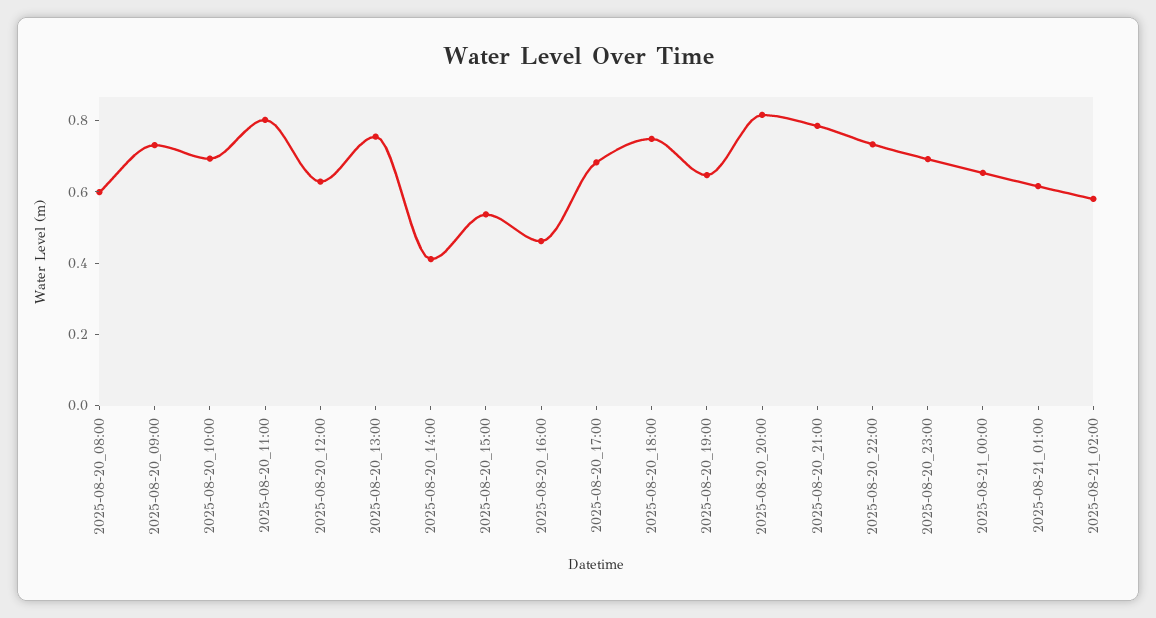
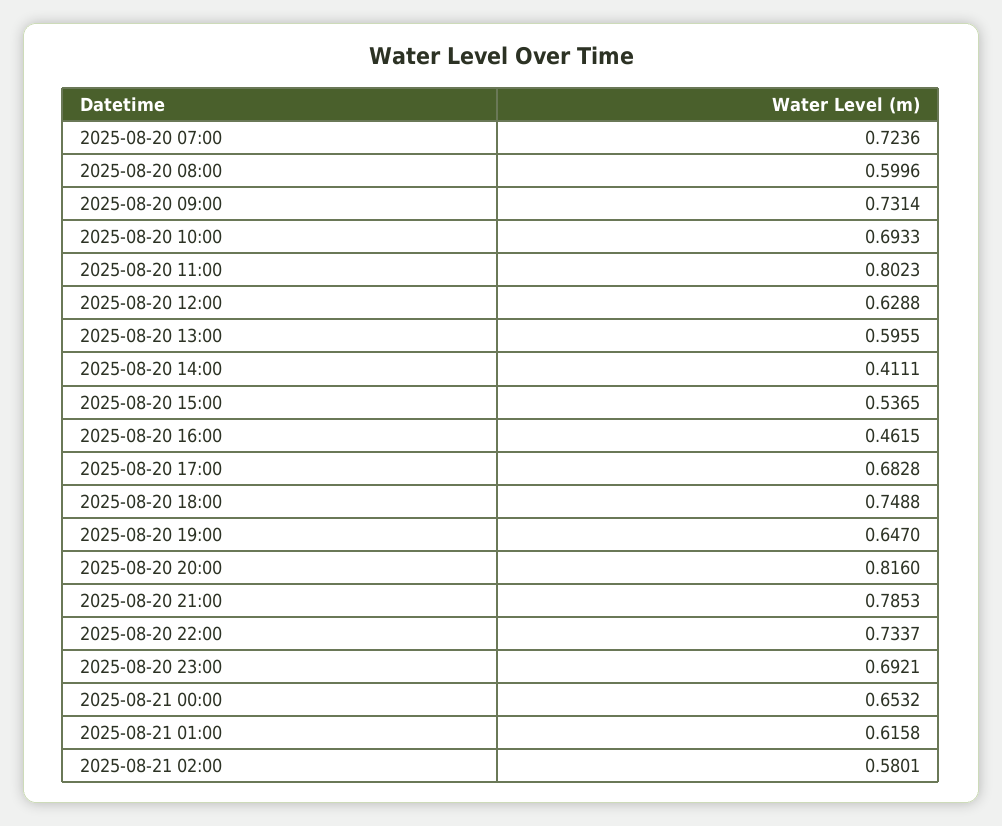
2025-08-20_13:00: 0.75 -> 0.5955
2025-08-20 07:00: none -> 0.7236

